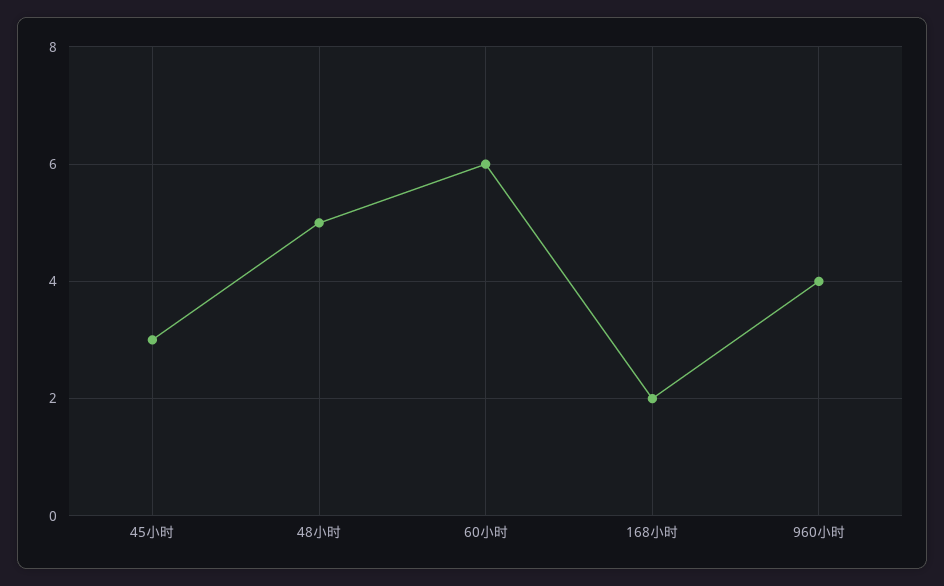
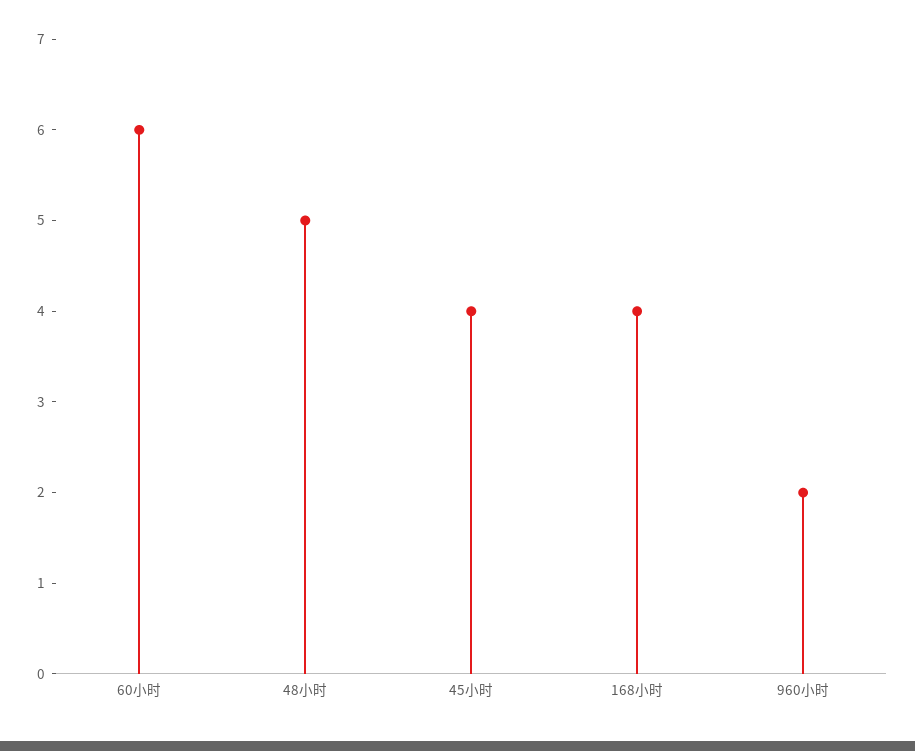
45小时: 3 -> 4
168小时: 2 -> 4
960小时: 4 -> 2

